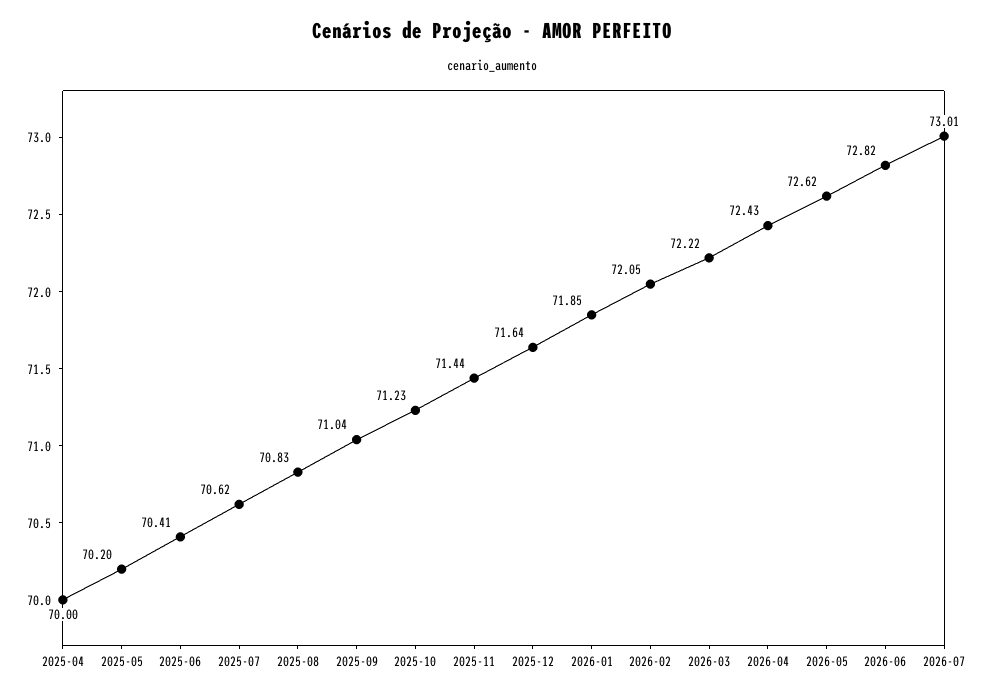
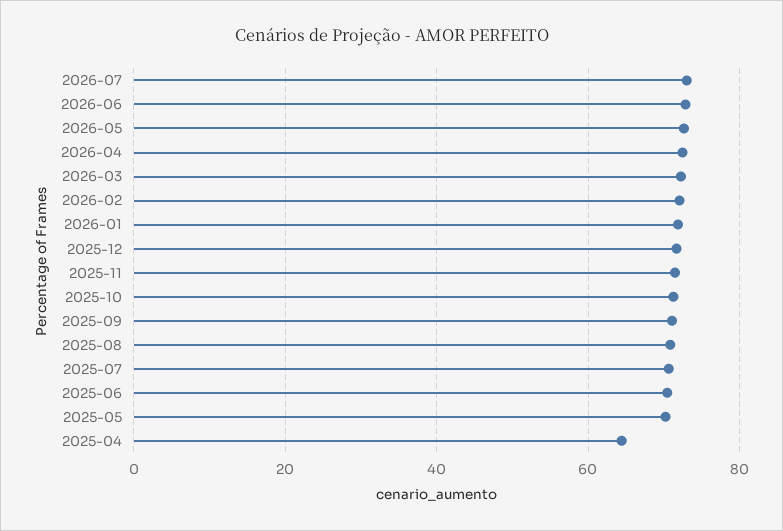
2025-04: 70 -> 64

